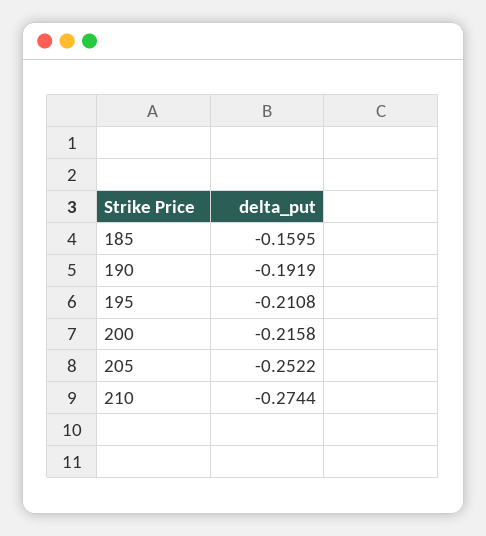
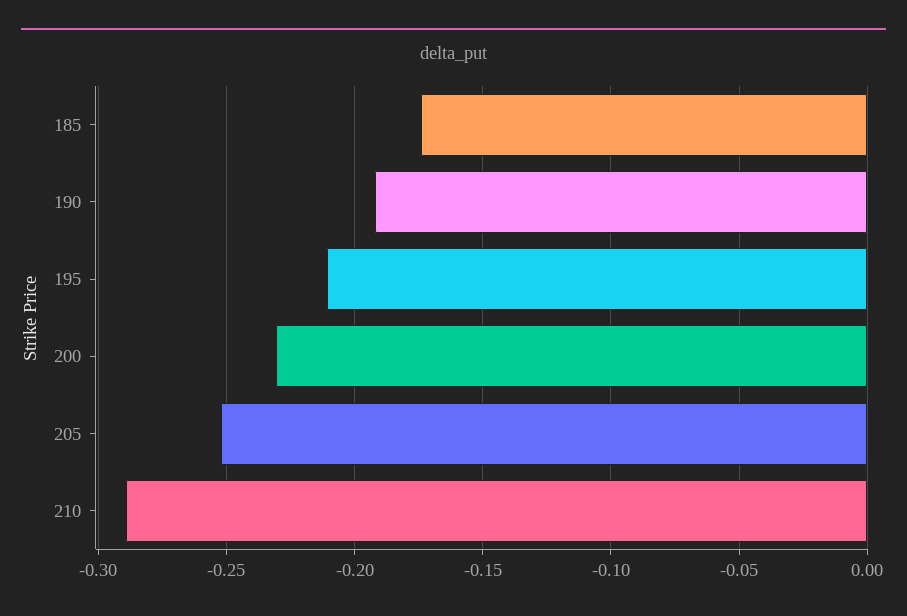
185: -0.1595 -> -0.175
200: -0.2158 -> -0.23
210: -0.2744 -> -0.29

